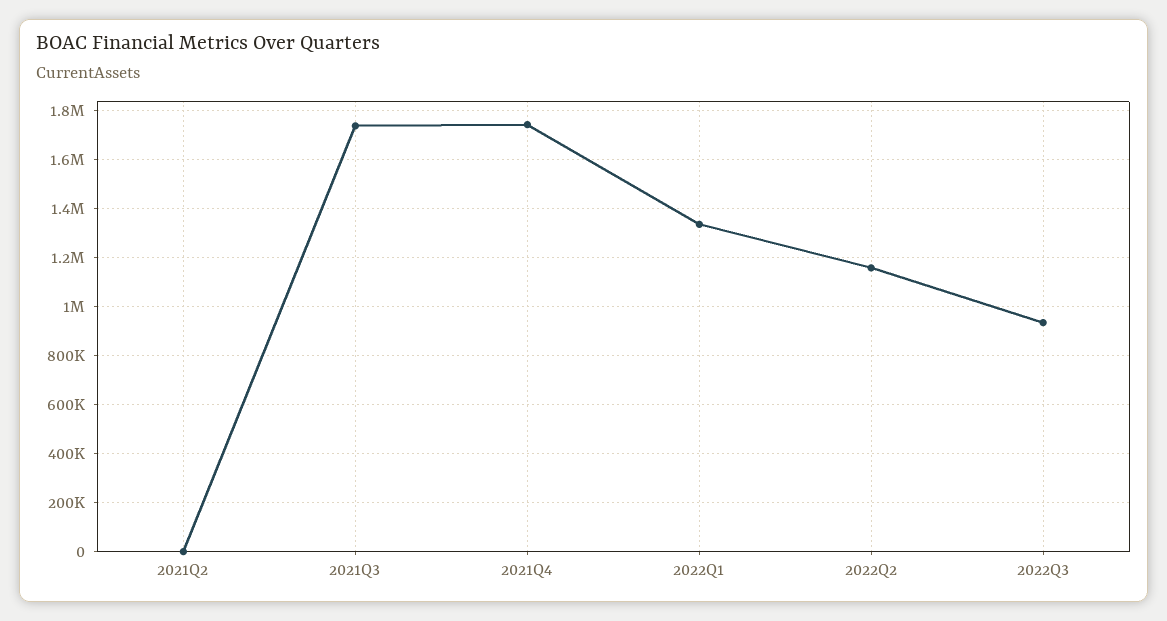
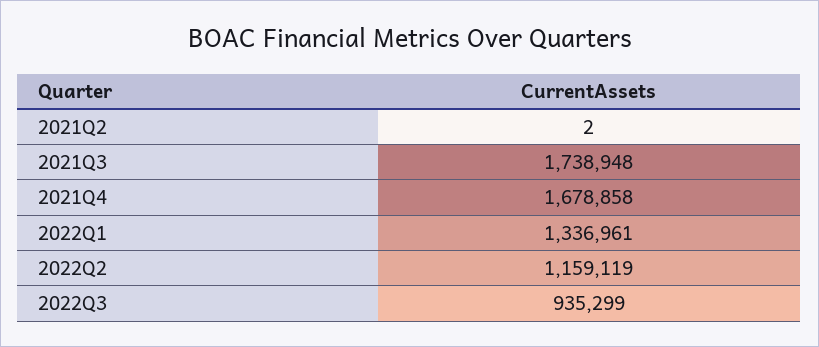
2021Q4: 1750000 -> 1678858

